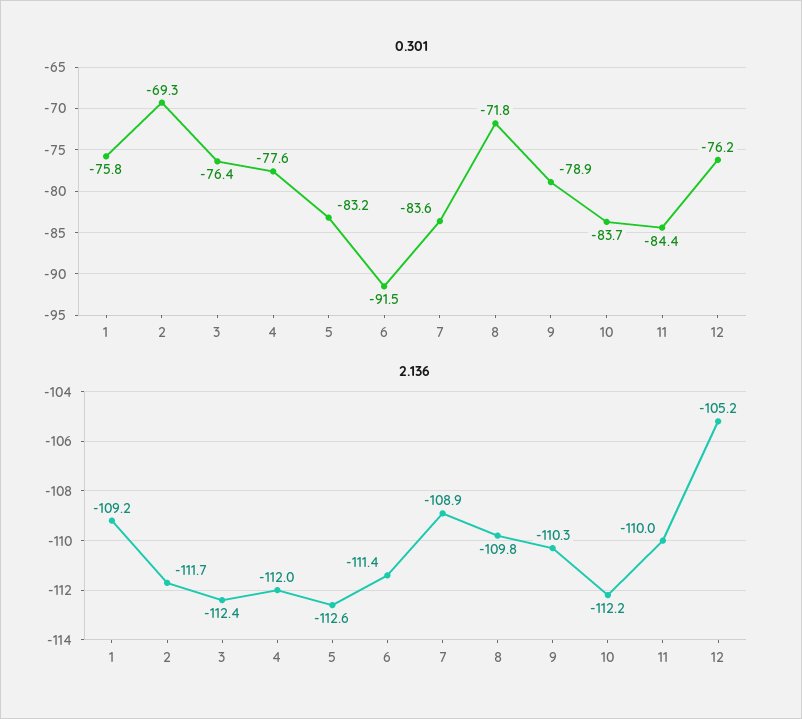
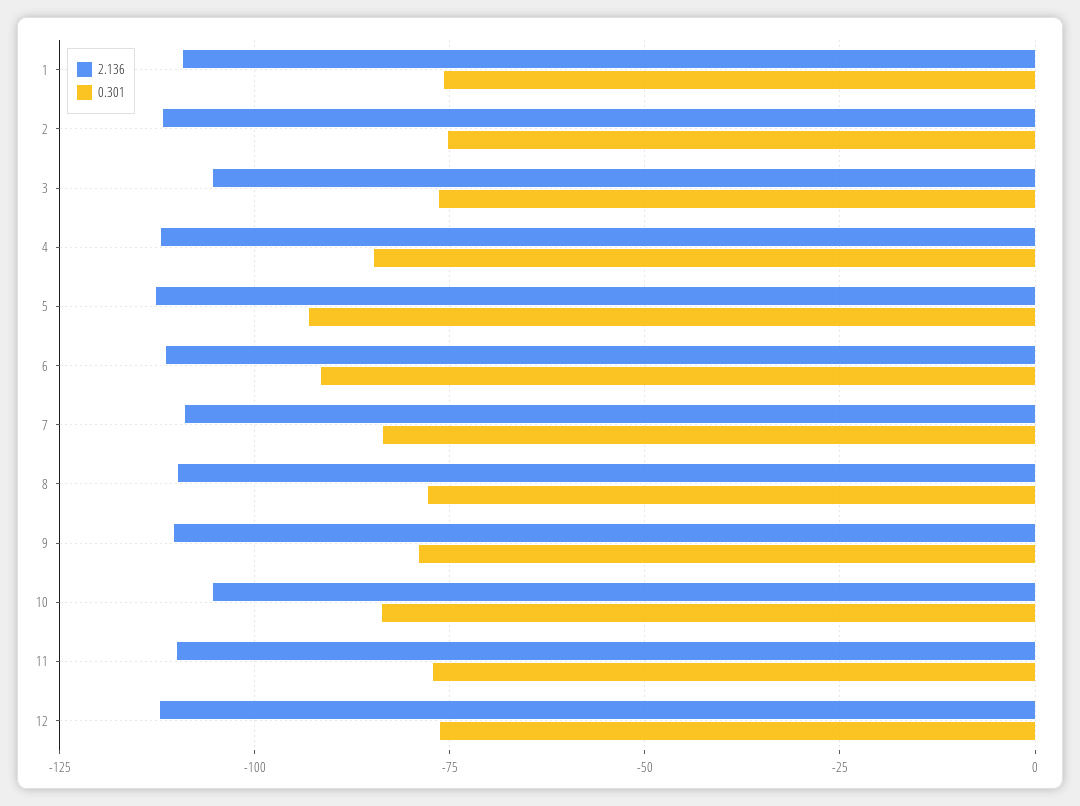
0.301, 2: -69.3 -> -75
0.301, 4: -77.6 -> -85
0.301, 5: -83.2 -> -92.5
0.301, 8: -71.8 -> -77.5
0.301, 11: -84.4 -> -77.5
2.136, 3: -112.4 -> -105
2.136, 10: -112.2 -> -105
2.136, 12: -105.2 -> -112.5

